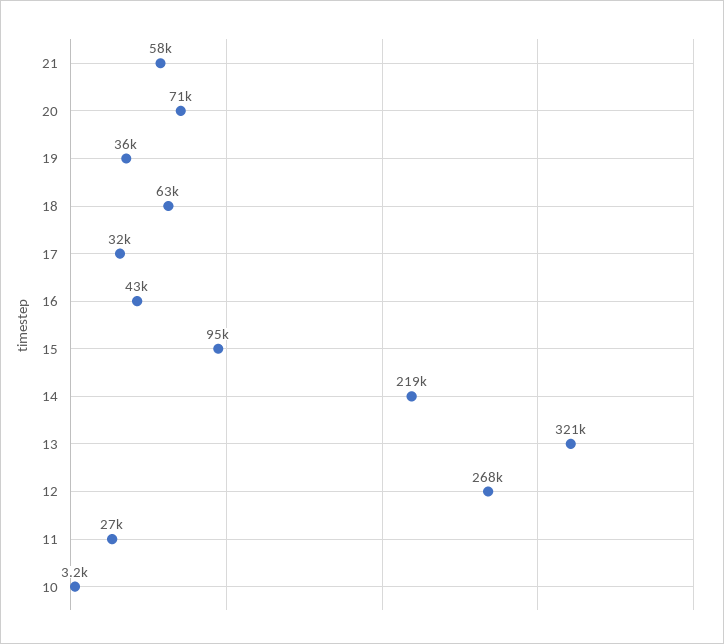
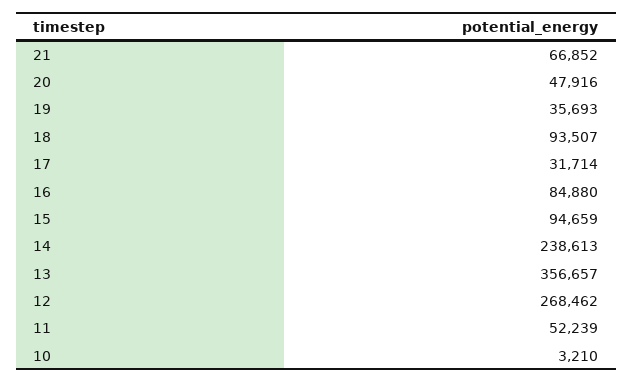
21: 58000 -> 66852
20: 71000 -> 47916
18: 63000 -> 93507
16: 43000 -> 84880
14: 219000 -> 238613
13: 321000 -> 356657
11: 27000 -> 52239

